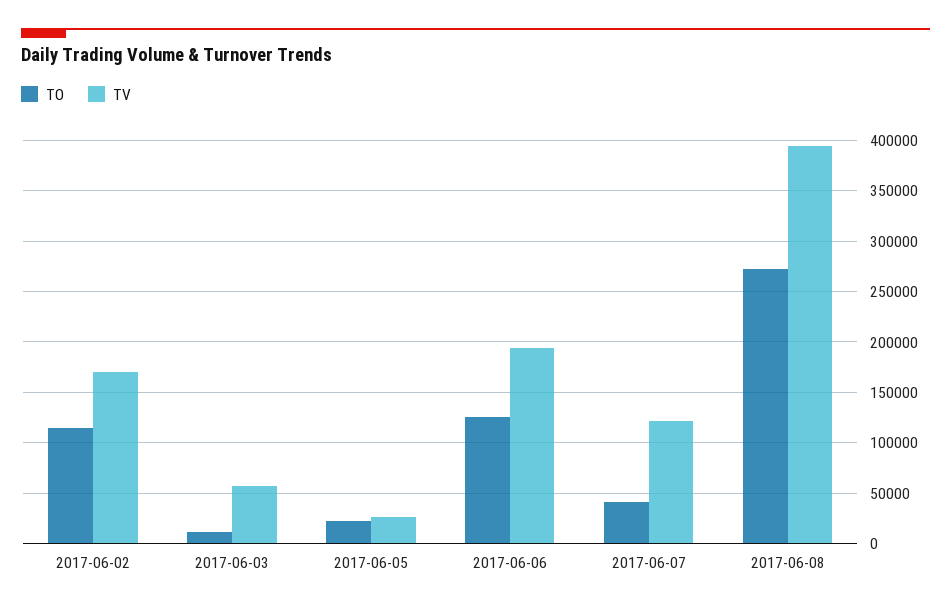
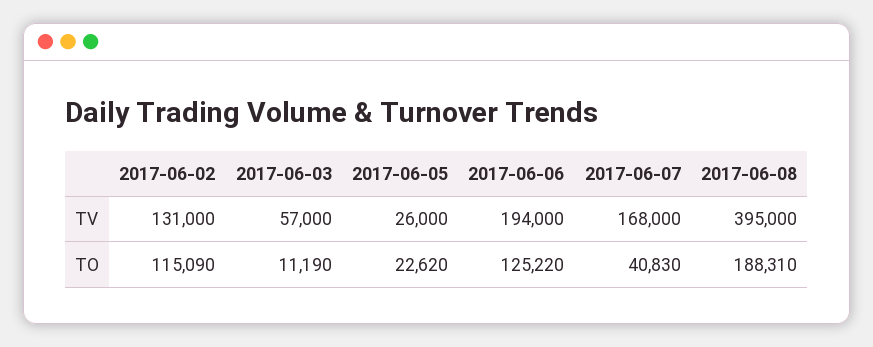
TV, 2017-06-02: 170000 -> 131000
TV, 2017-06-07: 120000 -> 168000
TO, 2017-06-08: 270000 -> 188310

